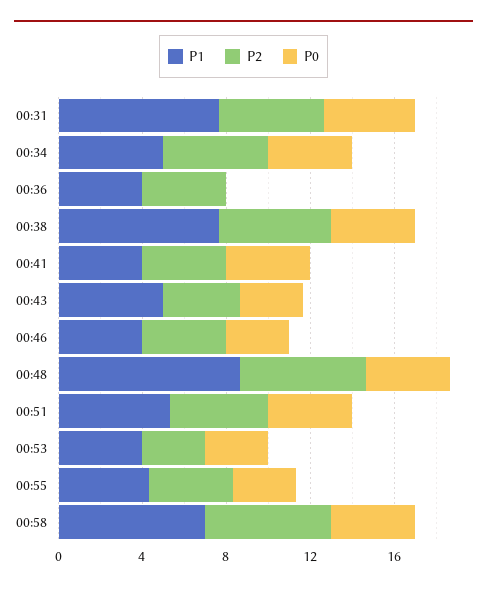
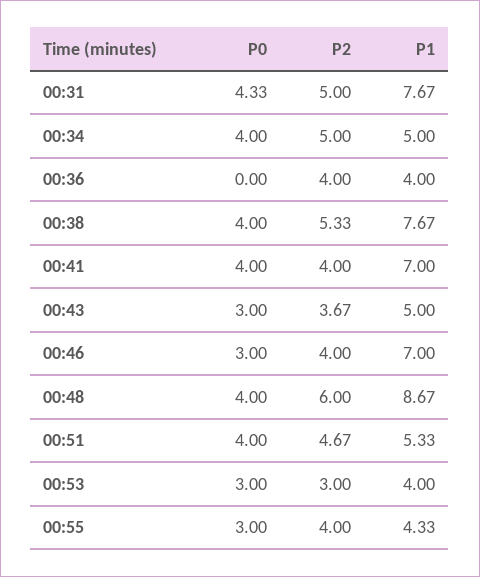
P1, 00:41: 4 -> 7
P1, 00:46: 4 -> 7
P1, 00:58: 7 -> none
P2, 00:58: 6 -> none
P0, 00:58: 4 -> none

